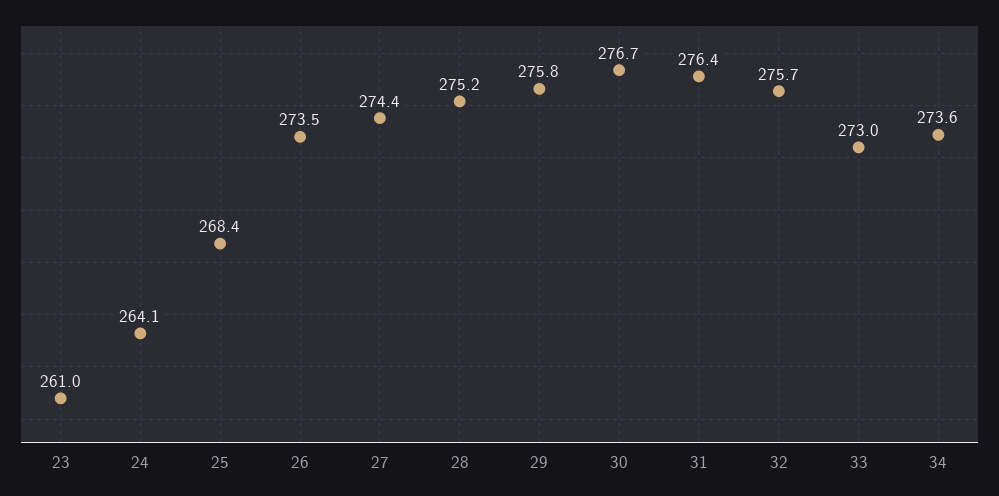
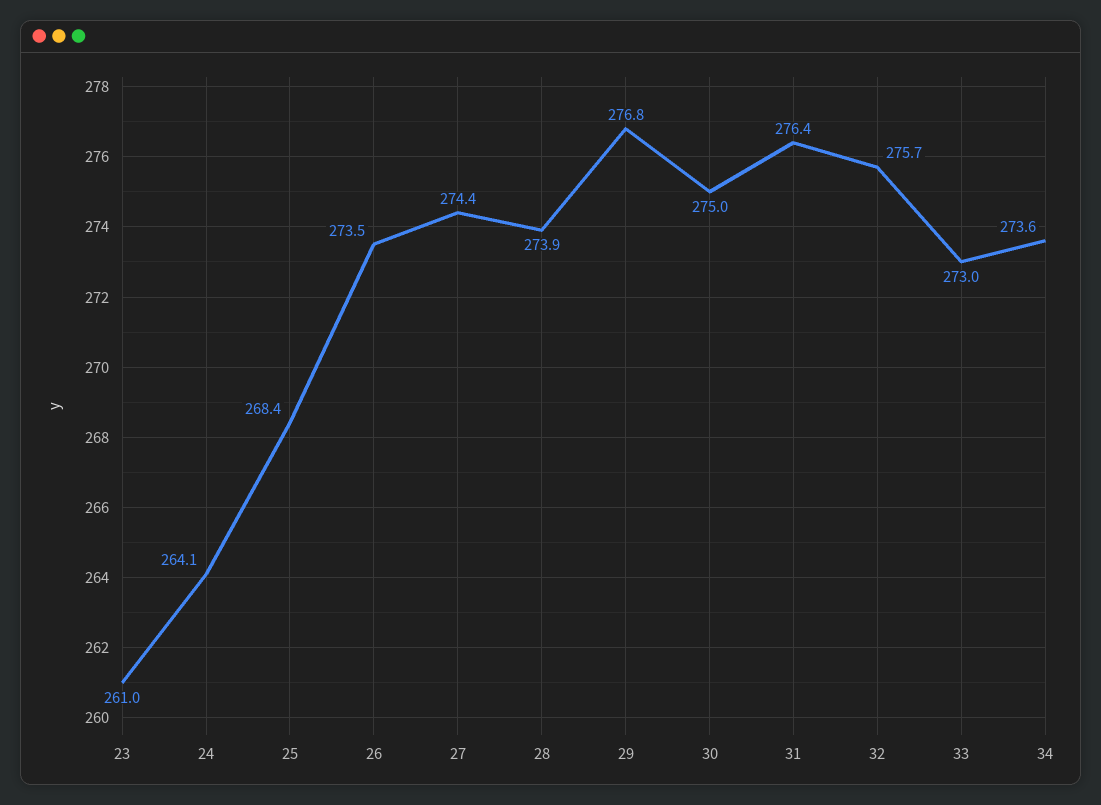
28: 275.2 -> 273.9
29: 275.8 -> 276.8
30: 276.7 -> 275

